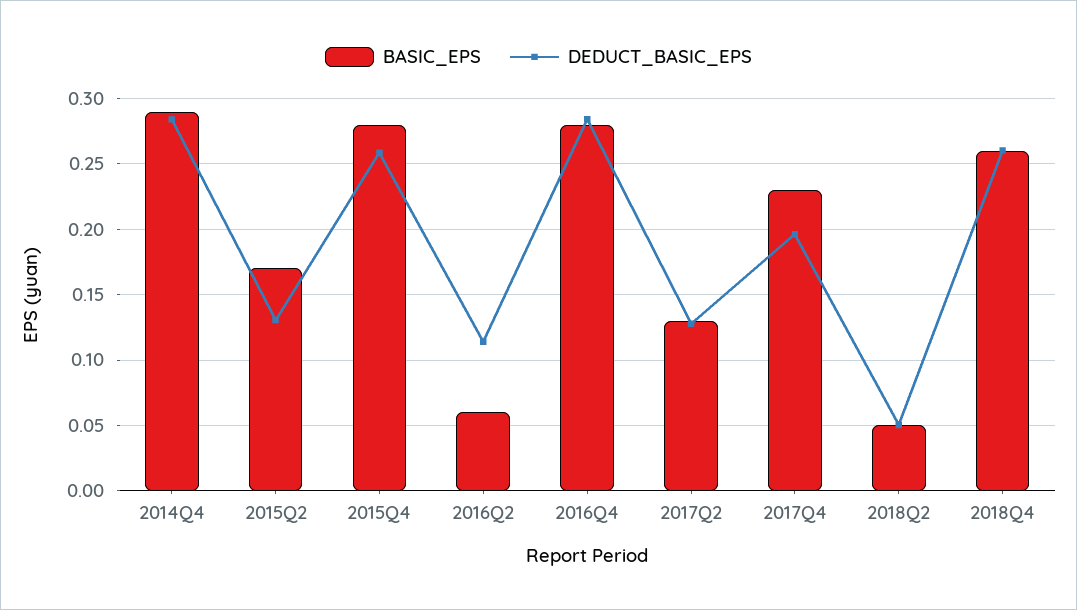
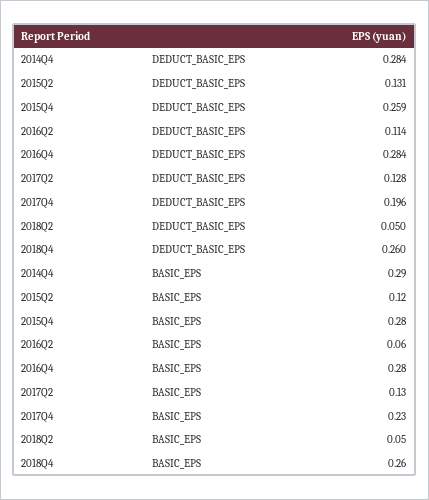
BASIC_EPS, 2015Q2: 0.17 -> 0.12

